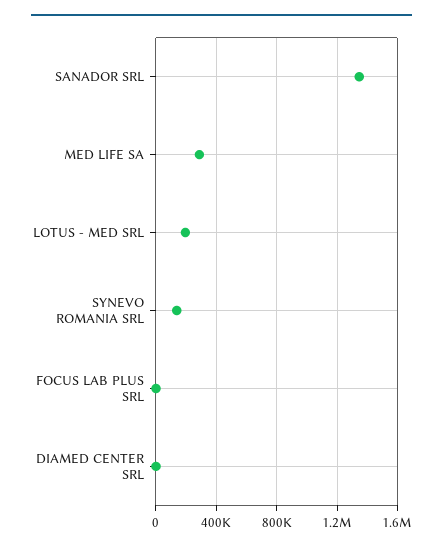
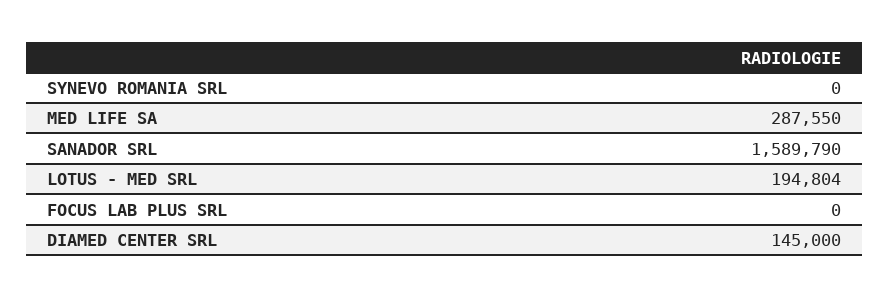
SANADOR SRL: 1350000 -> 1589790
SYNEVO ROMANIA SRL: 150000 -> 0
DIAMED CENTER SRL: 0 -> 145000

